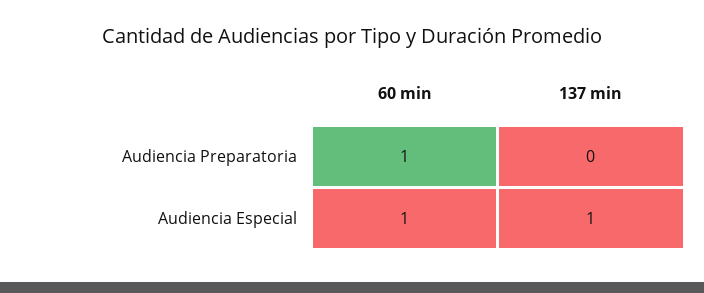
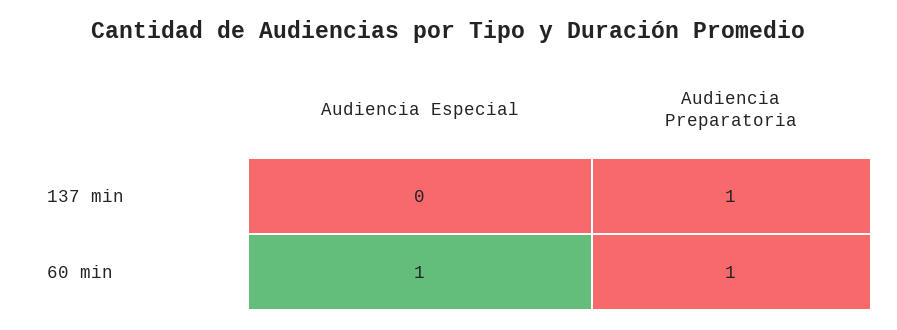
137 min, Audiencia Preparatoria: 0 -> 1
137 min, Audiencia Especial: 1 -> 0

